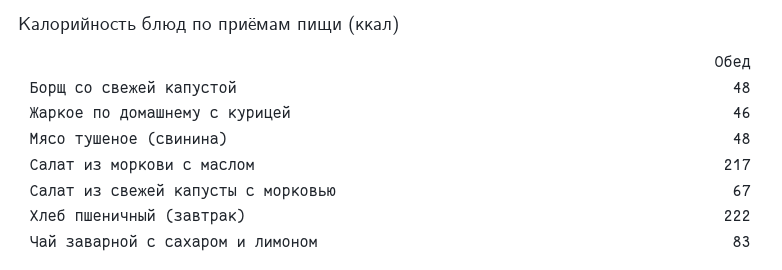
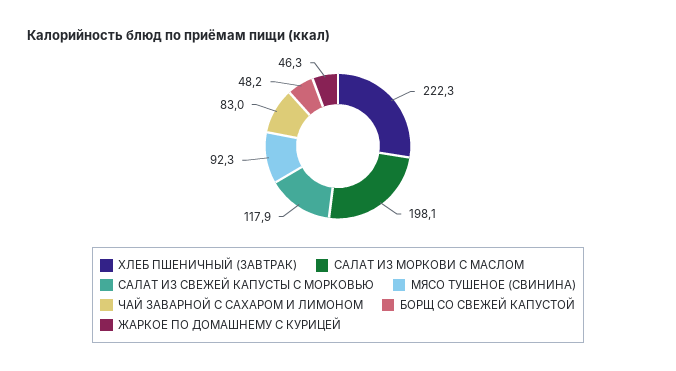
Мясо тушеное (свинина): 48 -> 92.3
Салат из моркови с маслом: 217 -> 198.1
Салат из свежей капусты с морковью: 67 -> 117.9

